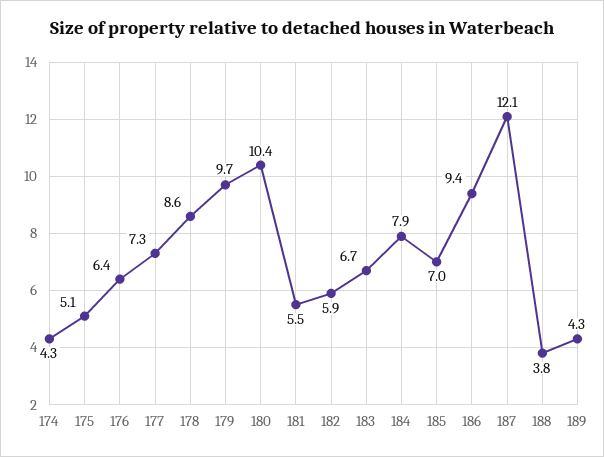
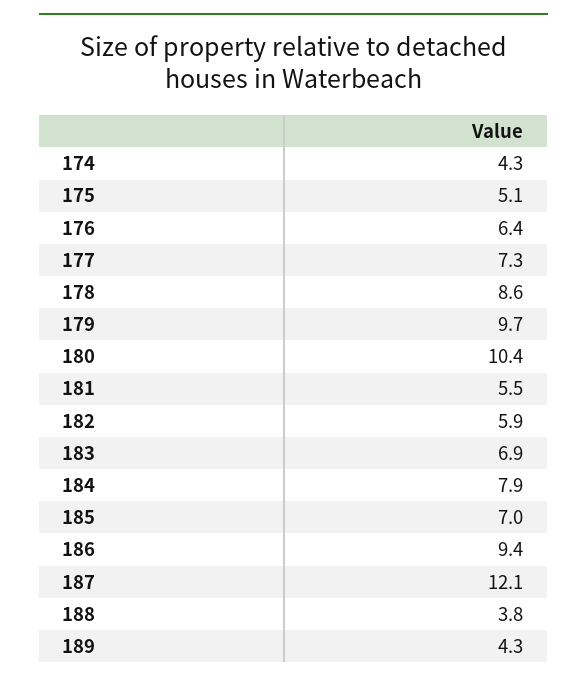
183: 6.7 -> 6.9

